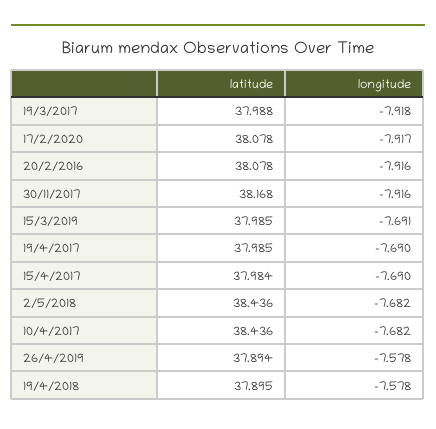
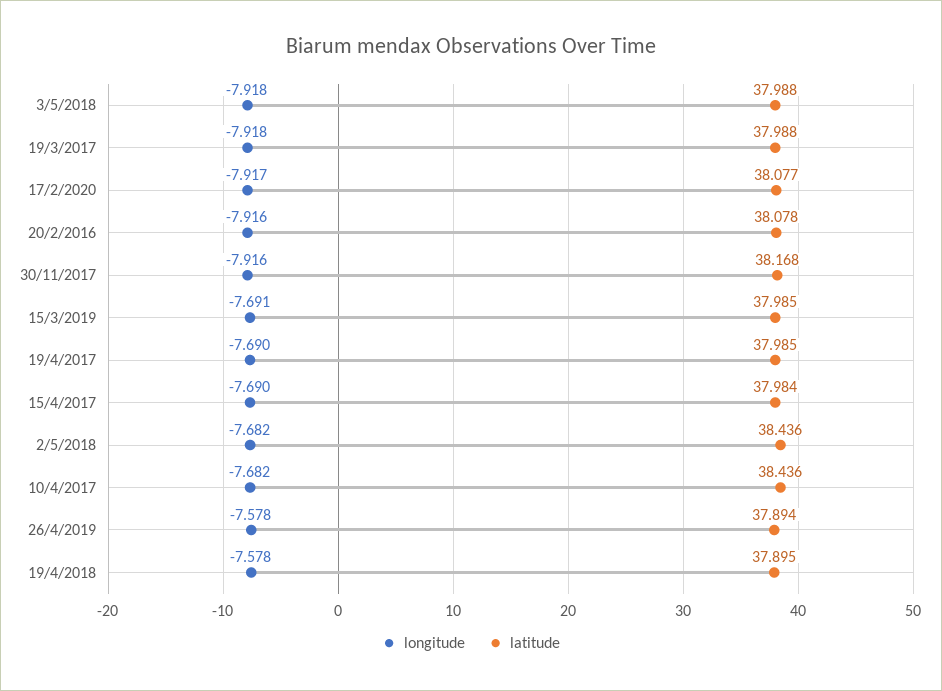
latitude, 17/2/2020: 38.078 -> 38.077
longitude, 3/5/2018: none -> -7.918
latitude, 3/5/2018: none -> 37.988

